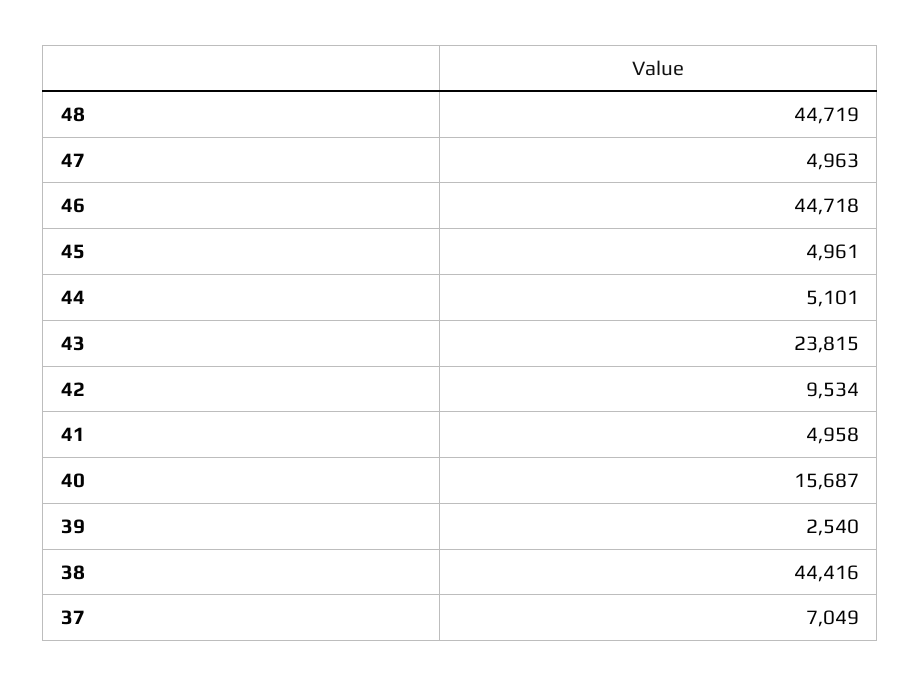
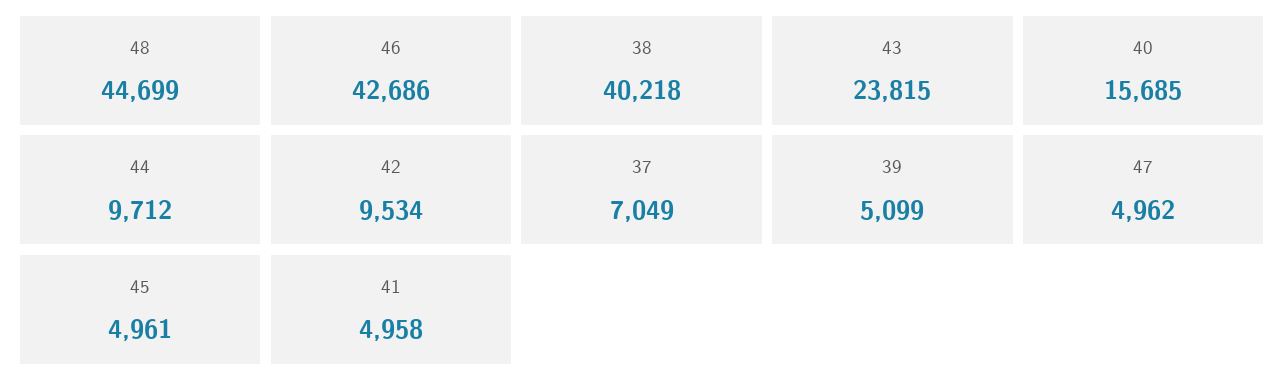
48: 44719 -> 44699
47: 4963 -> 4962
46: 44718 -> 42686
44: 5101 -> 9712
40: 15687 -> 15685
39: 2540 -> 5099
38: 44416 -> 40218

